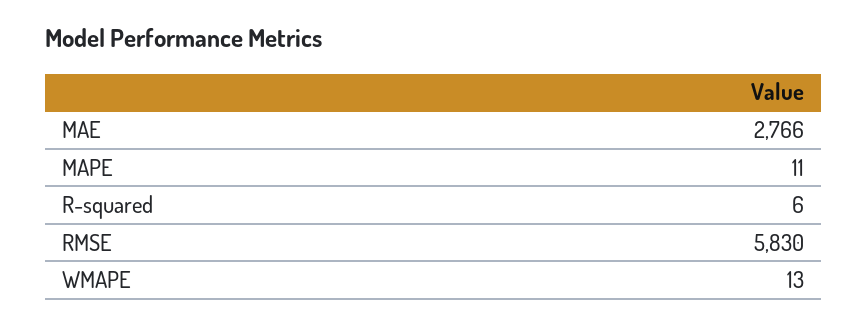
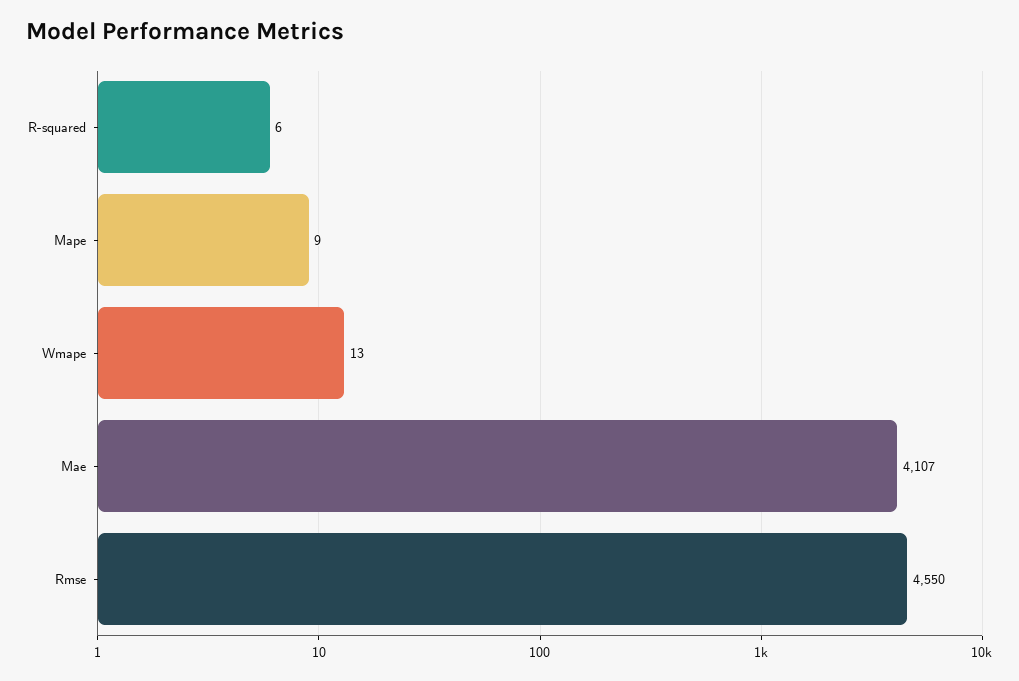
MAE: 2766 -> 4107
MAPE: 11 -> 9
RMSE: 5830 -> 4550

